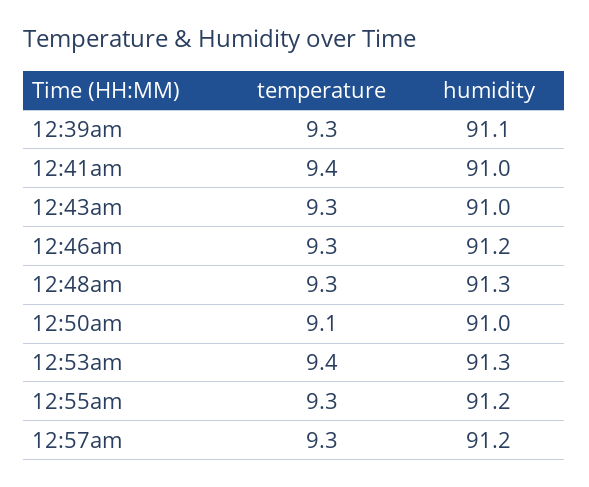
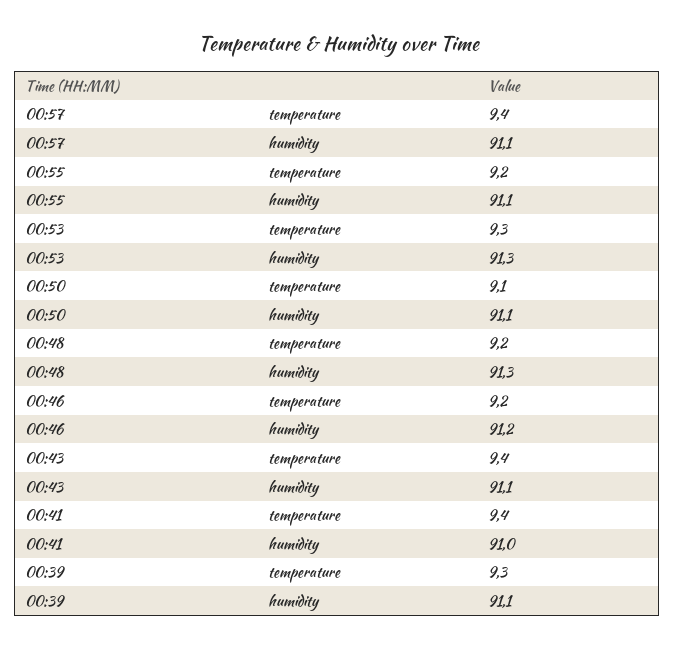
temperature, 12:43am: 9.3 -> 9.4
humidity, 12:43am: 91 -> 91.1
temperature, 12:46am: 9.3 -> 9.2
temperature, 12:48am: 9.3 -> 9.2
humidity, 12:50am: 91 -> 91.1
temperature, 12:53am: 9.4 -> 9.3
temperature, 12:55am: 9.3 -> 9.2
humidity, 12:55am: 91.2 -> 91.1
temperature, 12:57am: 9.3 -> 9.4
humidity, 12:57am: 91.2 -> 91.1

